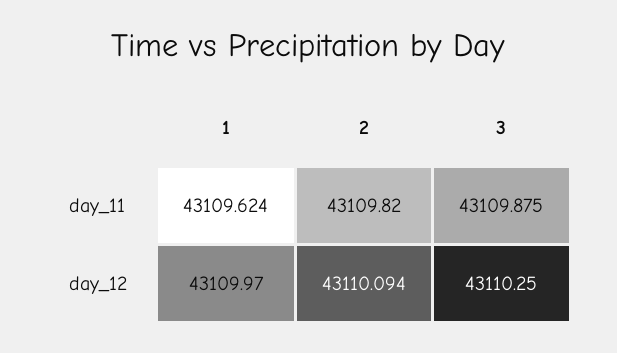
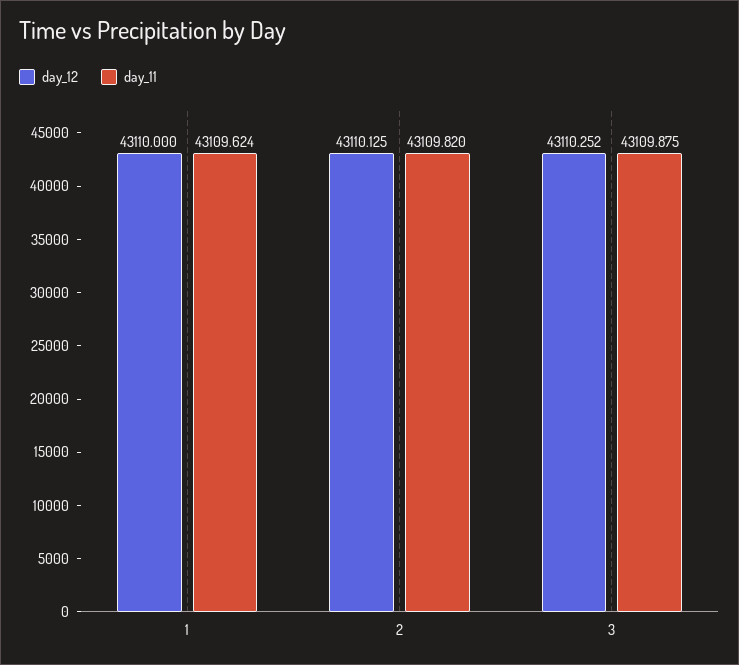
day_12, 1: 43109.97 -> 43110
day_12, 2: 43110.094 -> 43110.125
day_12, 3: 43110.25 -> 43110.252

